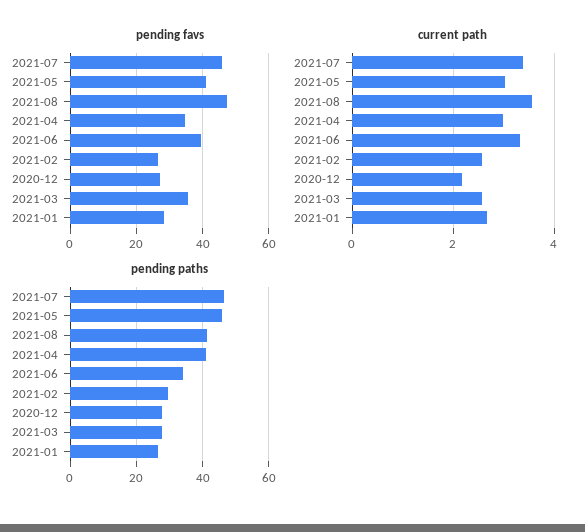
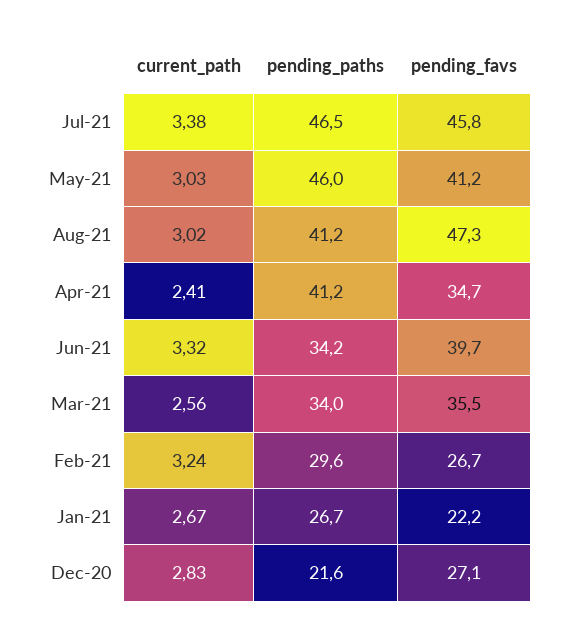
pending favs, 2021-01: 28 -> 22.2
current path, 2021-08: 3.6 -> 3.02
current path, 2021-04: 3 -> 2.41
current path, 2021-02: 2.6 -> 3.24
current path, 2020-12: 2.2 -> 2.83
pending paths, 2020-12: 28 -> 21.6
pending paths, 2021-03: 28 -> 34

